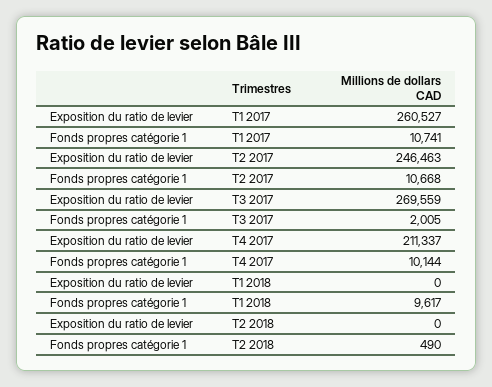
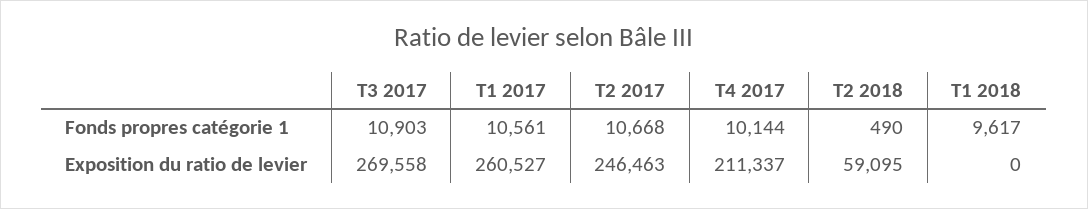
Fonds propres catégorie 1, T1 2017: 10741 -> 10561
Exposition du ratio de levier, T3 2017: 269559 -> 269558
Fonds propres catégorie 1, T3 2017: 2005 -> 10903
Exposition du ratio de levier, T2 2018: 0 -> 59095

